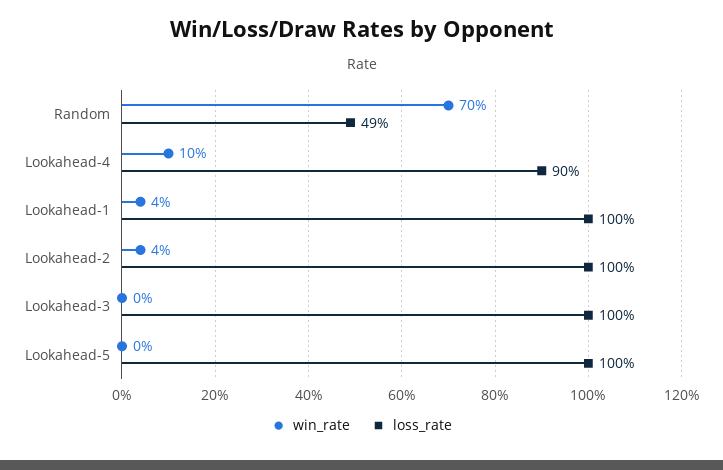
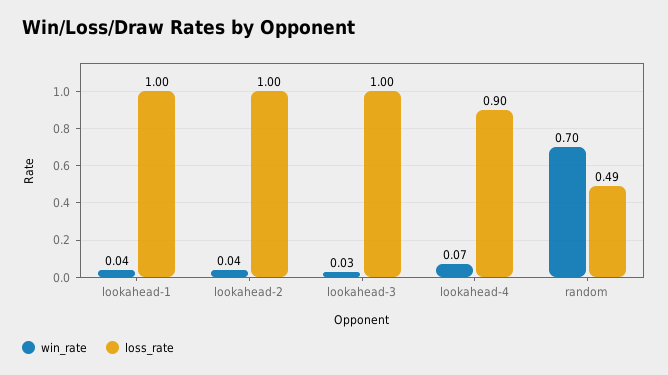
win_rate, Lookahead-4: 0.1 -> 0.07
win_rate, Lookahead-3: 0 -> 0.03
win_rate, Lookahead-5: 0 -> none
loss_rate, Lookahead-5: 1 -> none

